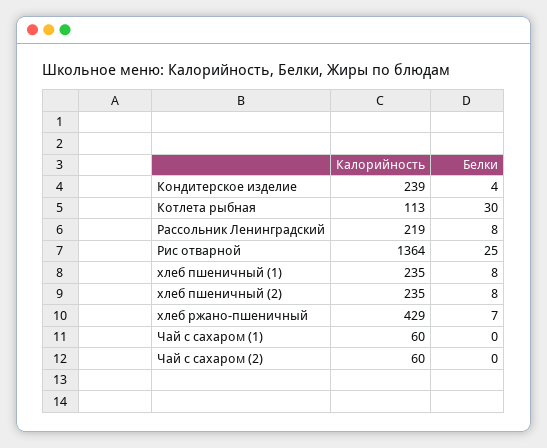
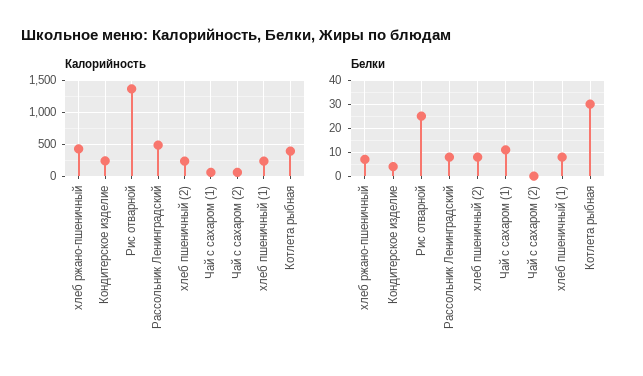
Калорийность, Котлета рыбная: 113 -> 400
Калорийность, Рассольник Ленинградский: 219 -> 500
Белки, Чай с сахаром (1): 0 -> 10

